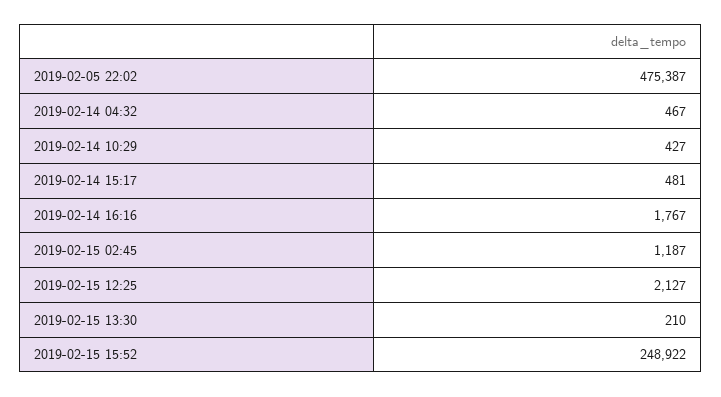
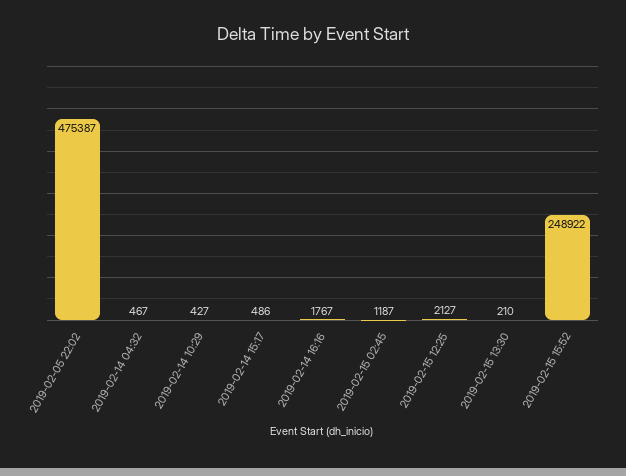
2019-02-14 15:17: 481 -> 486

